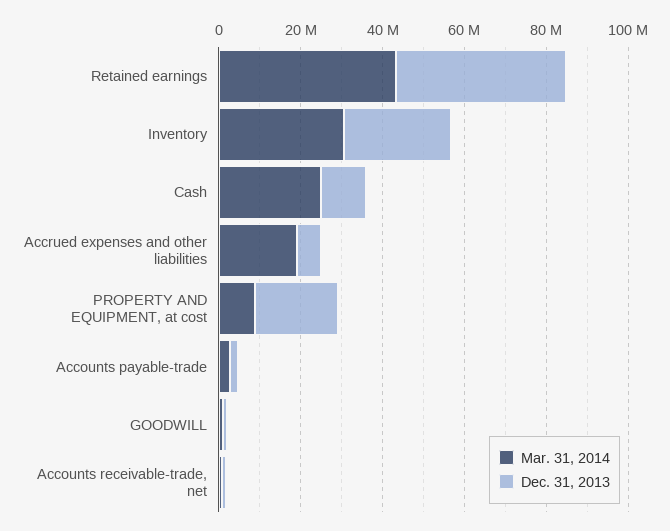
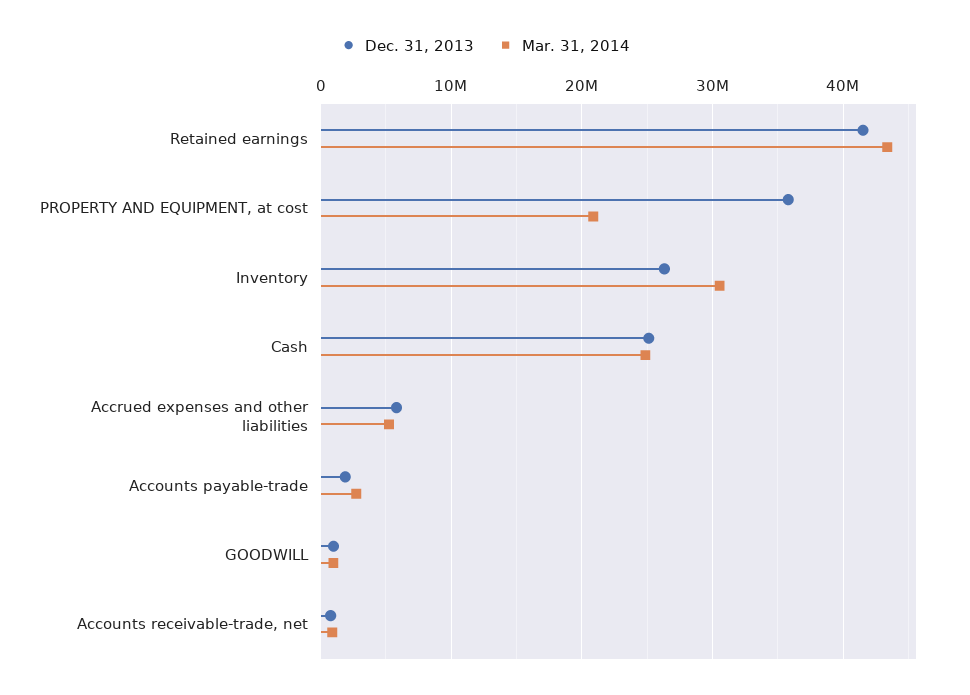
Dec. 31, 2013, Cash: 10000000 -> 25000000
Mar. 31, 2014, Accrued expenses and other liabilities: 20000000 -> 5000000
Mar. 31, 2014, PROPERTY AND EQUIPMENT, at cost: 10000000 -> 21000000
Dec. 31, 2013, PROPERTY AND EQUIPMENT, at cost: 20000000 -> 36000000

